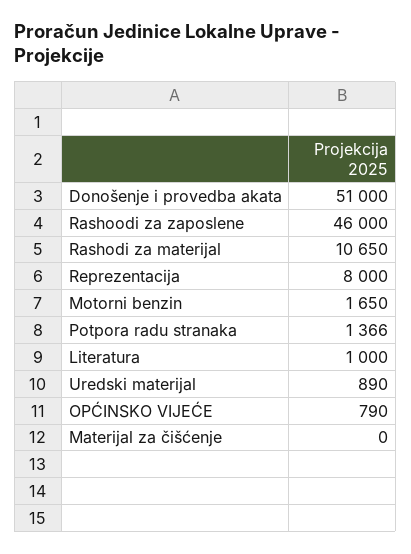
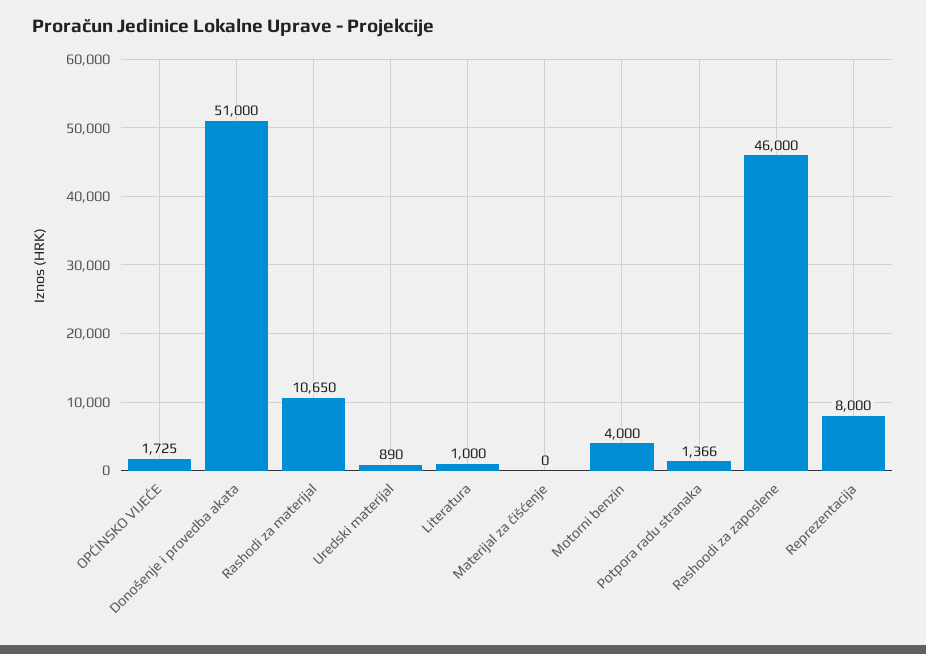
Motorni benzin: 1650 -> 4000
OPĆINSKO VIJEĆE: 790 -> 1725

